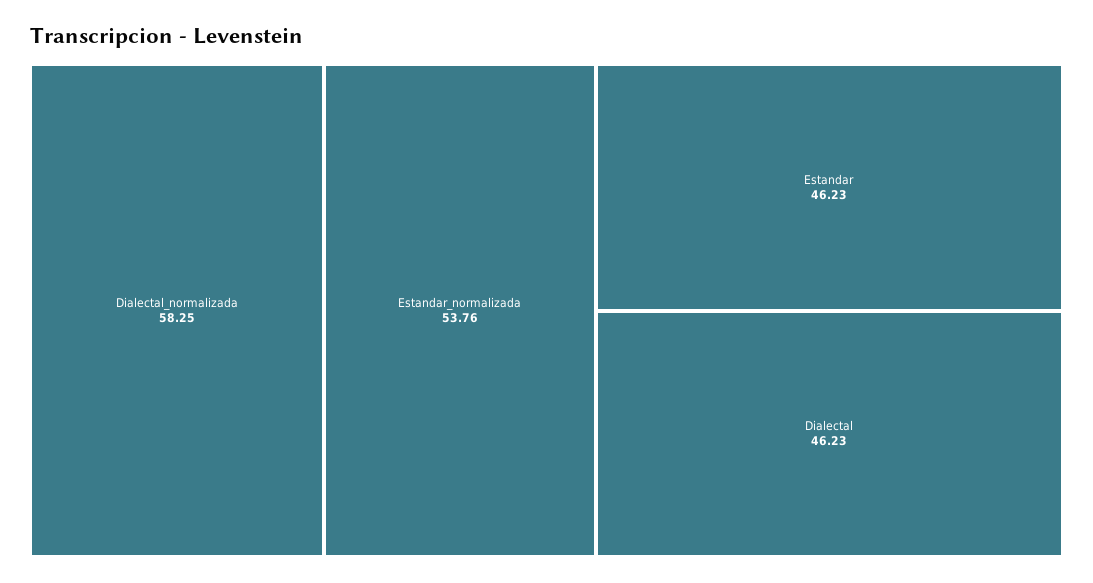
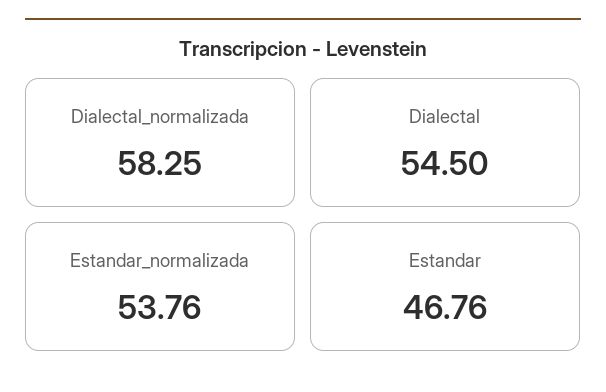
Estandar: 46.23 -> 46.76
Dialectal: 46.23 -> 54.5

